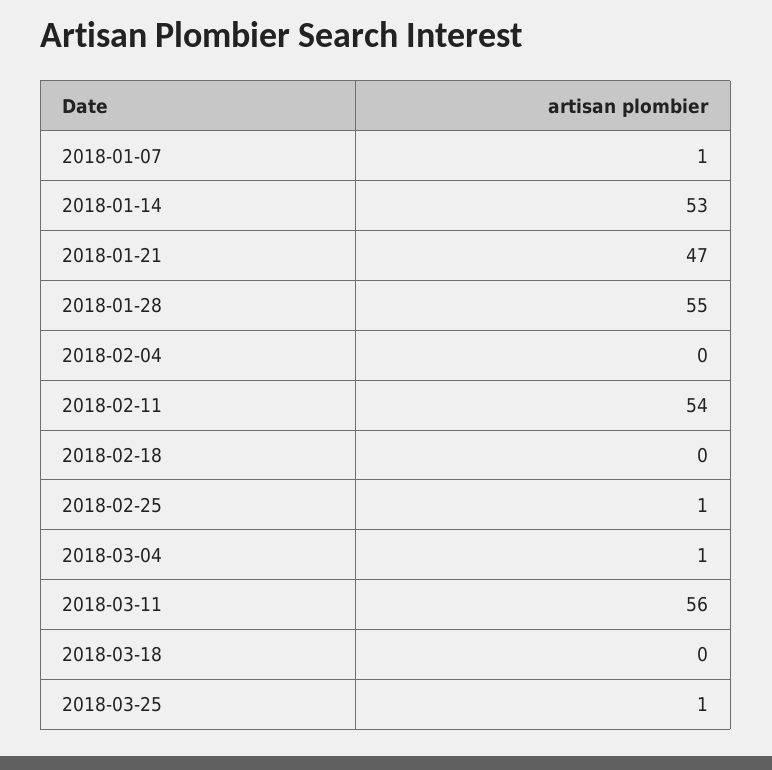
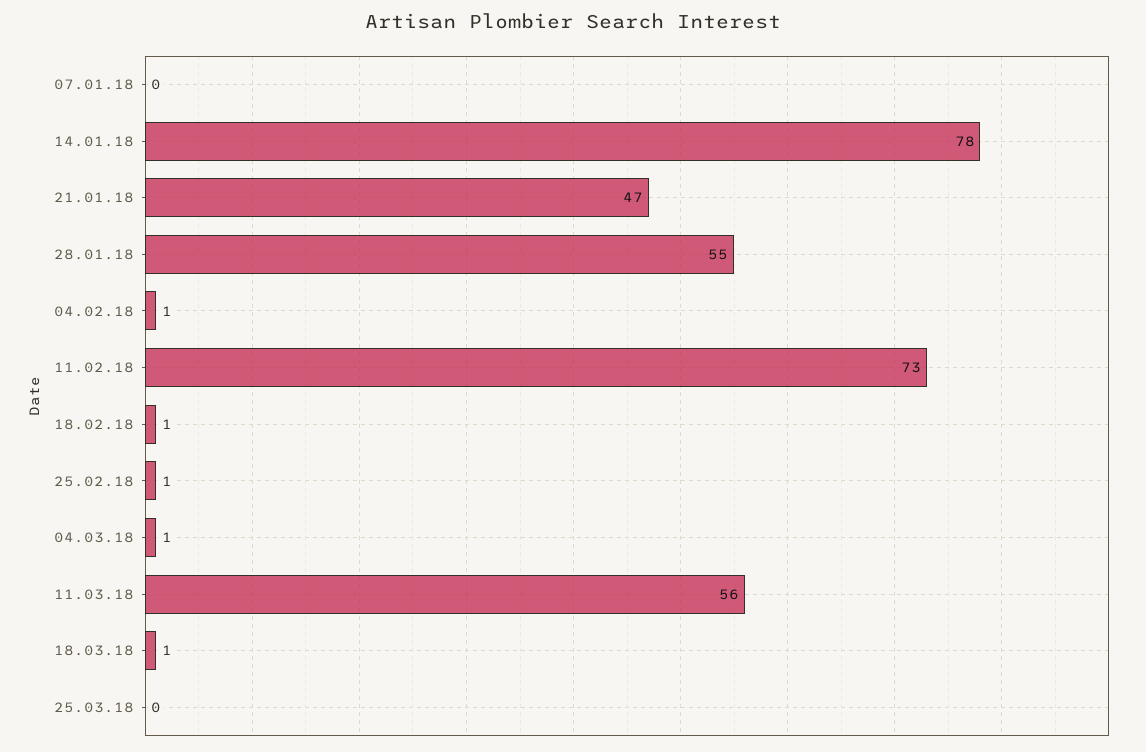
2018-01-07: 1 -> 0
2018-01-14: 53 -> 78
2018-02-04: 0 -> 1
2018-02-11: 54 -> 73
2018-02-18: 0 -> 1
2018-03-18: 0 -> 1
2018-03-25: 1 -> 0

